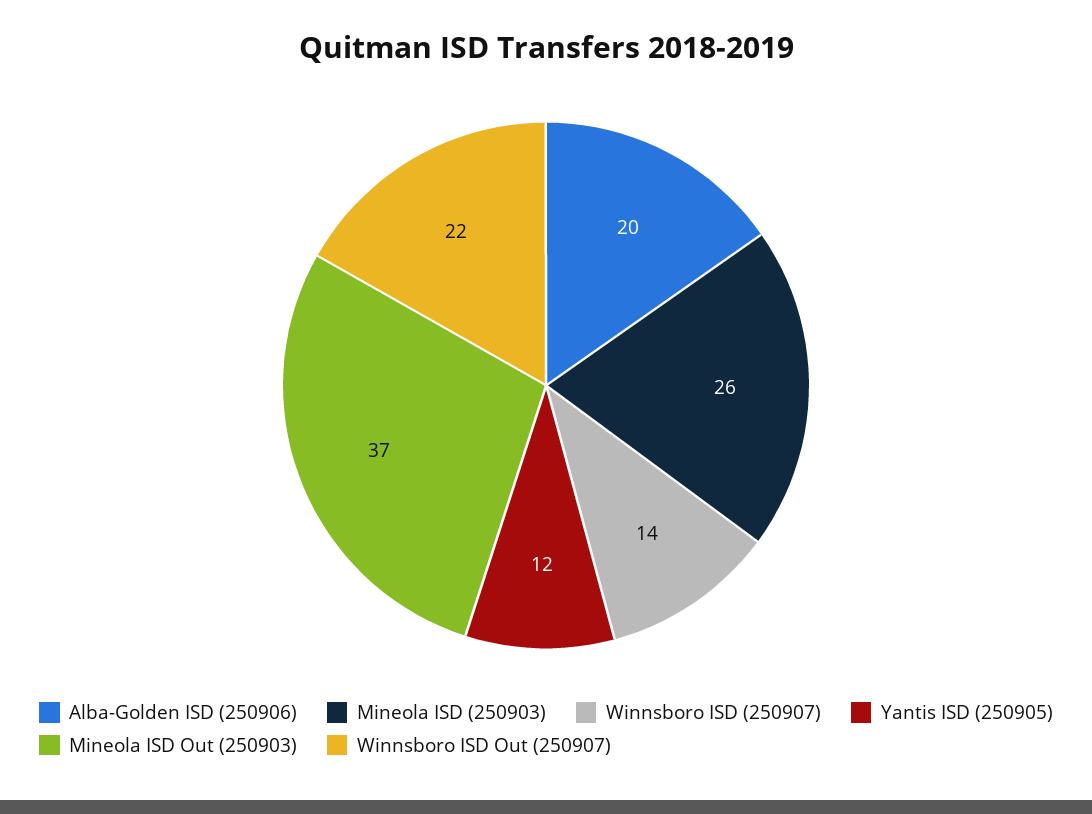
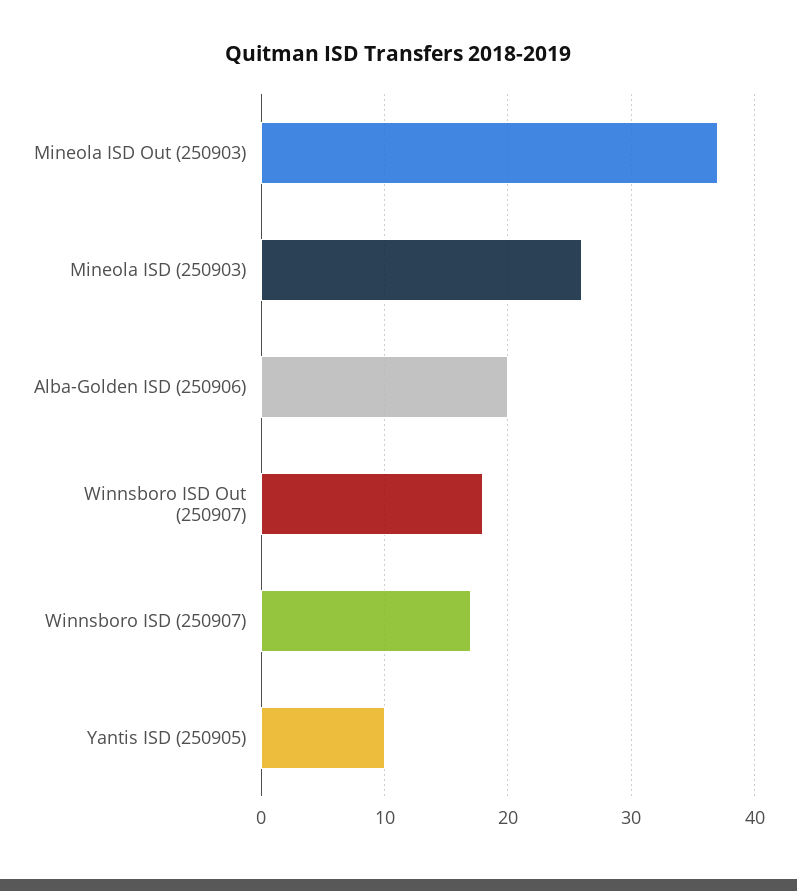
Winnsboro ISD (250907): 14 -> 17
Yantis ISD (250905): 12 -> 10
Winnsboro ISD Out (250907): 22 -> 18

